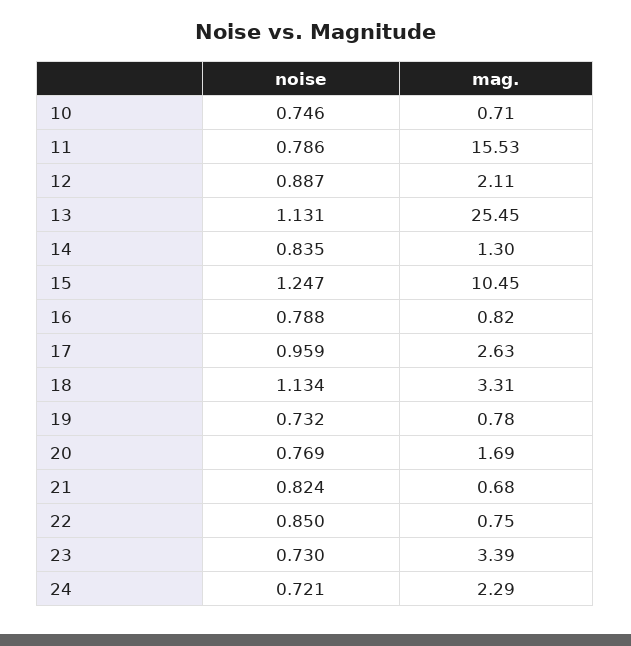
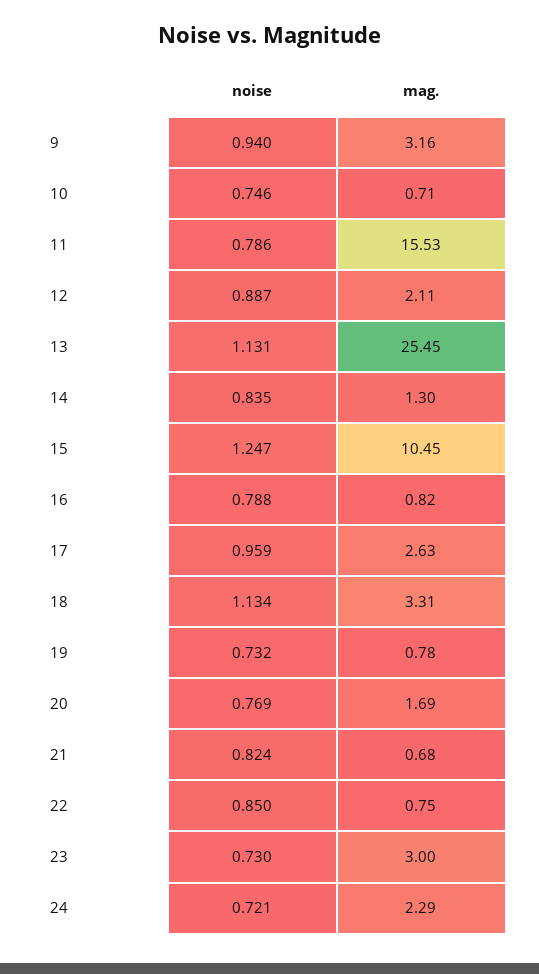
mag., 23: 3.39 -> 3
noise, 9: none -> 0.94
mag., 9: none -> 3.16

